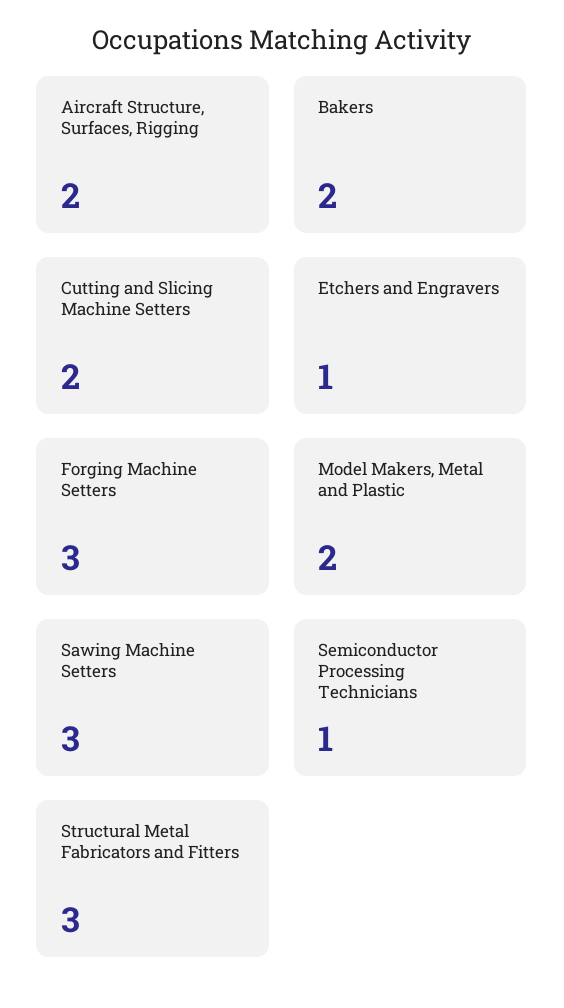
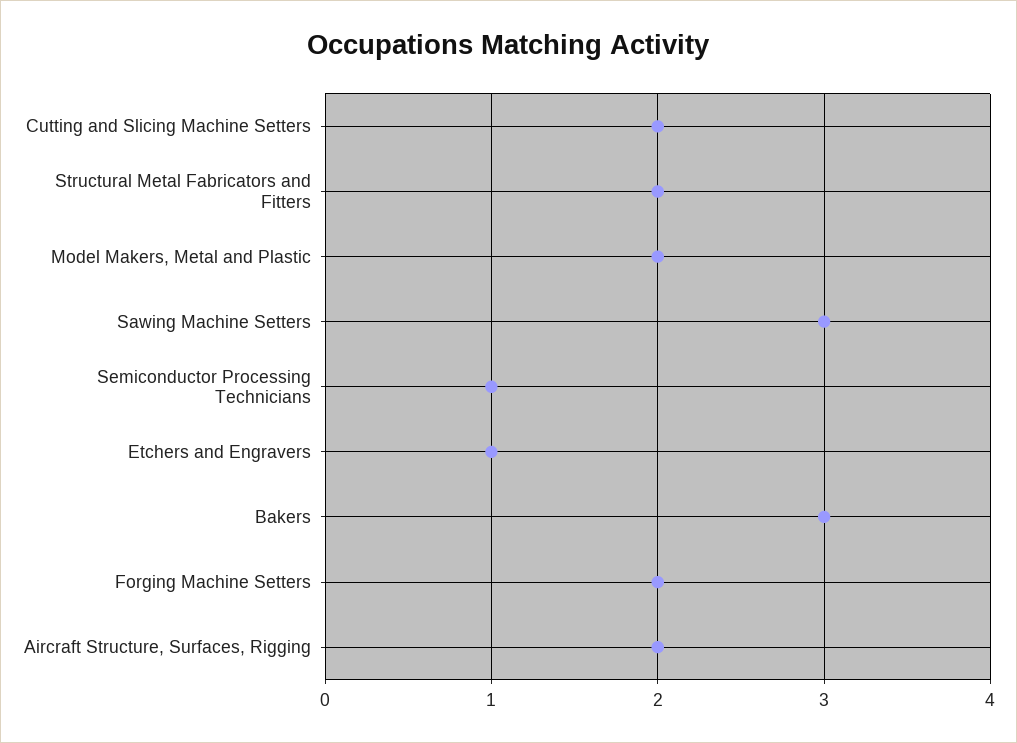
Bakers: 2 -> 3
Forging Machine Setters: 3 -> 2
Structural Metal Fabricators and Fitters: 3 -> 2

